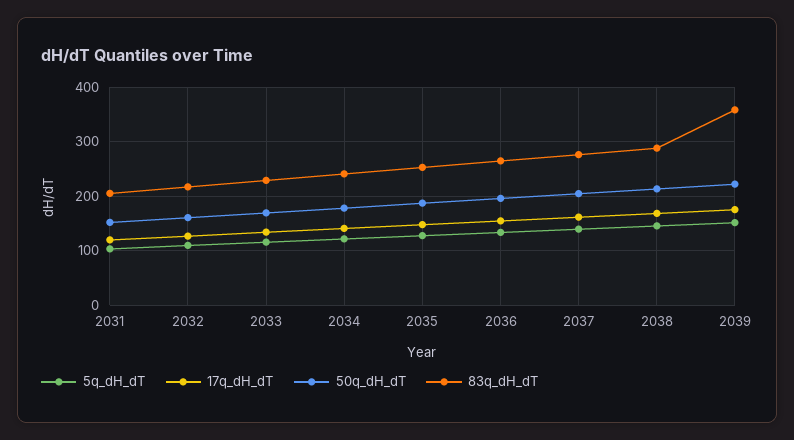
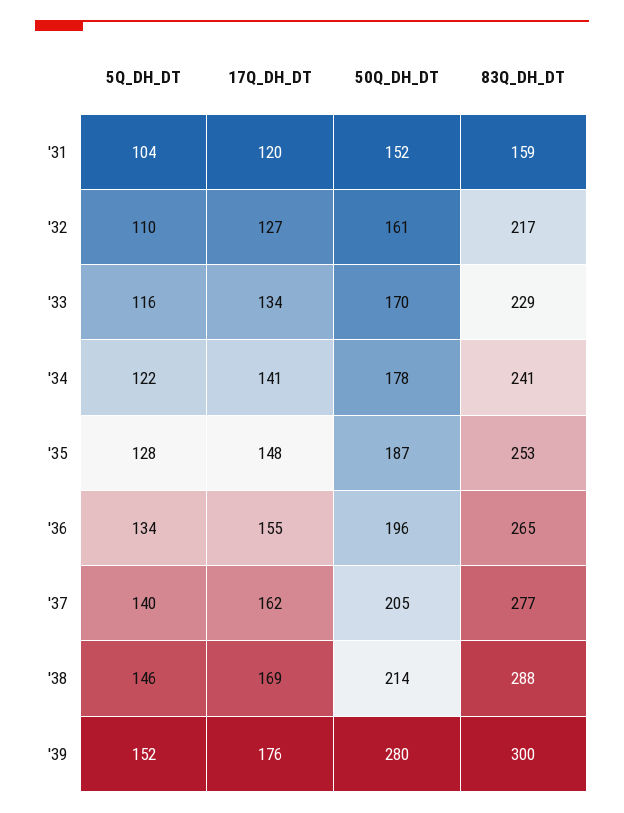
83q_dH_dT, 2031: 200 -> 159
50q_dH_dT, 2039: 220 -> 280
83q_dH_dT, 2039: 360 -> 300

